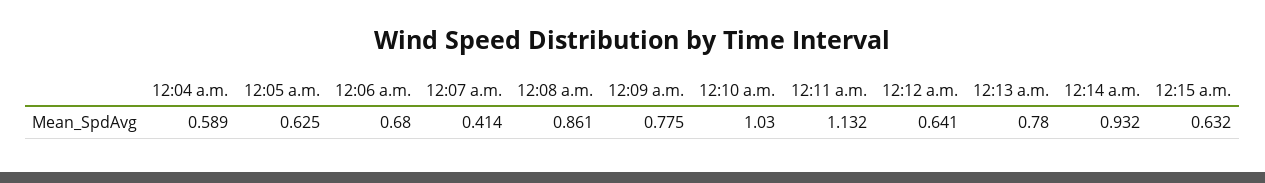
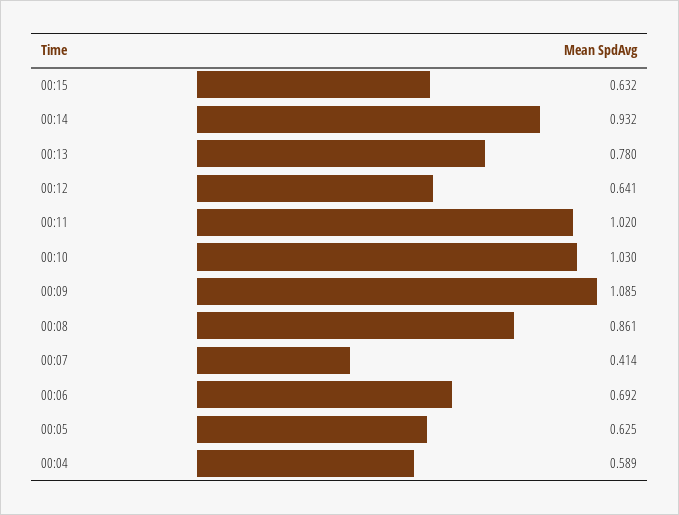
12:06 a.m.: 0.68 -> 0.692
12:09 a.m.: 0.775 -> 1.085
12:11 a.m.: 1.132 -> 1.02

